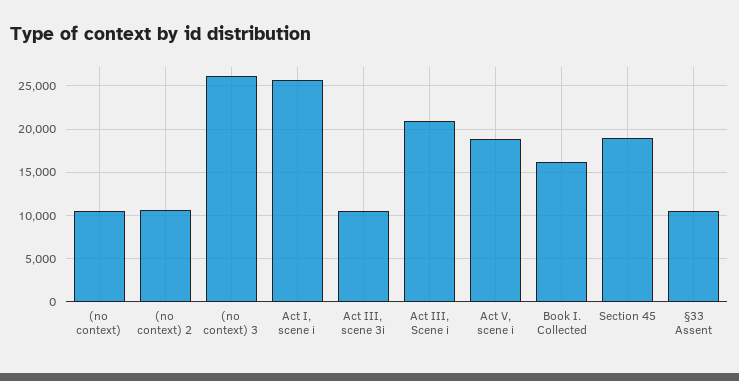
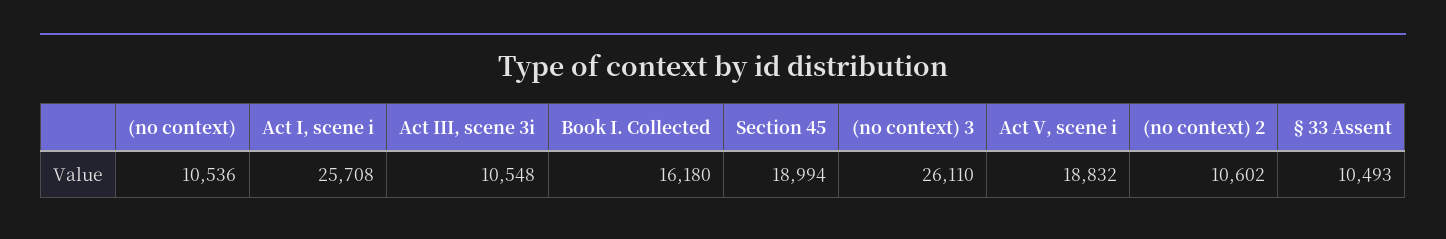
Act III, Scene i: 21000 -> none

